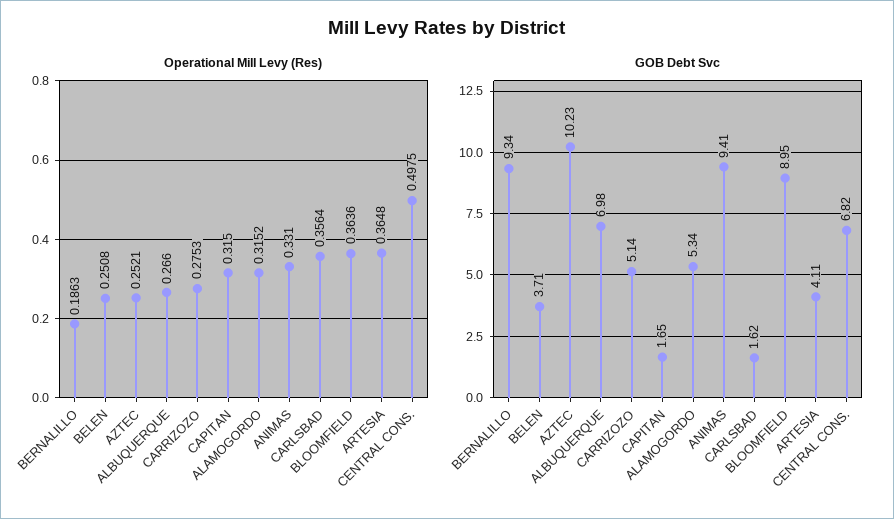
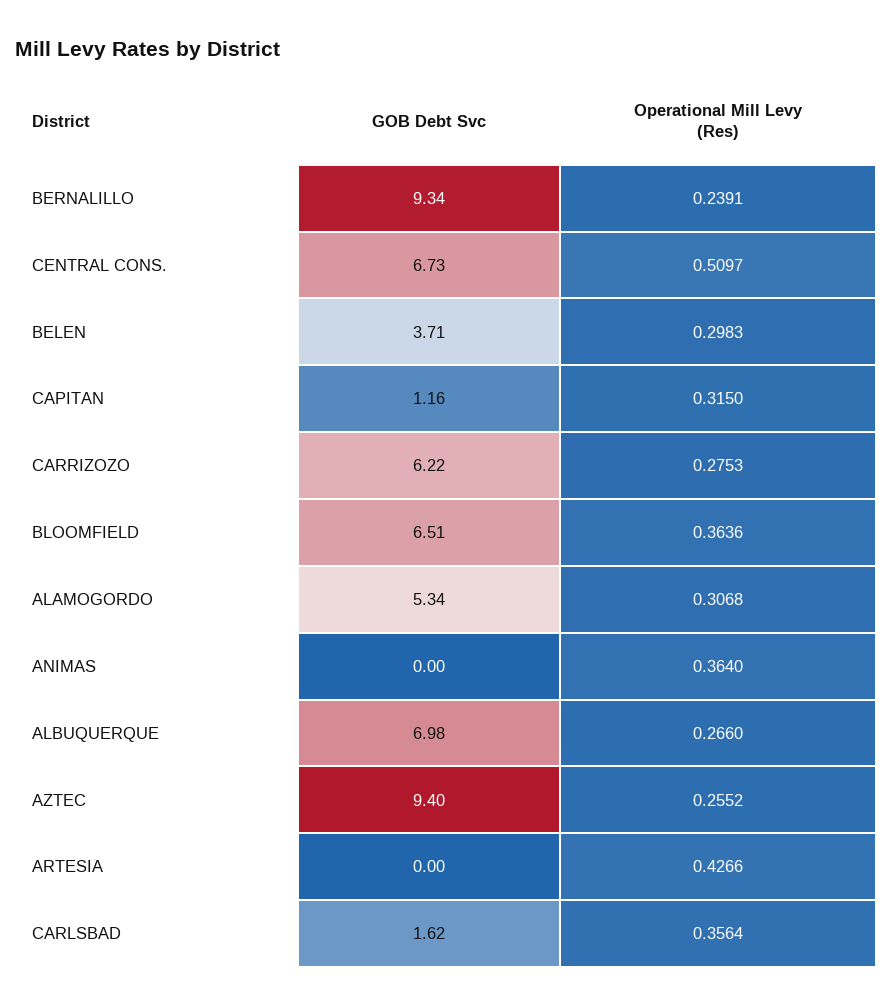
Operational Mill Levy (Res), BERNALILLO: 0.1863 -> 0.2391
Operational Mill Levy (Res), BELEN: 0.2508 -> 0.2983
Operational Mill Levy (Res), AZTEC: 0.2521 -> 0.2552
Operational Mill Levy (Res), ALAMOGORDO: 0.3152 -> 0.3068
Operational Mill Levy (Res), ANIMAS: 0.331 -> 0.364
Operational Mill Levy (Res), ARTESIA: 0.3648 -> 0.4266
Operational Mill Levy (Res), CENTRAL CONS.: 0.4975 -> 0.5097
GOB Debt Svc, AZTEC: 10.23 -> 9.4
GOB Debt Svc, CARRIZOZO: 5.14 -> 6.22
GOB Debt Svc, CAPITAN: 1.65 -> 1.16
GOB Debt Svc, ANIMAS: 9.41 -> 0
GOB Debt Svc, BLOOMFIELD: 8.95 -> 6.51
GOB Debt Svc, ARTESIA: 4.11 -> 0
GOB Debt Svc, CENTRAL CONS.: 6.82 -> 6.73

